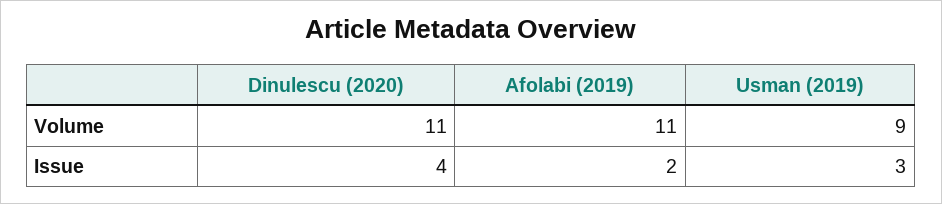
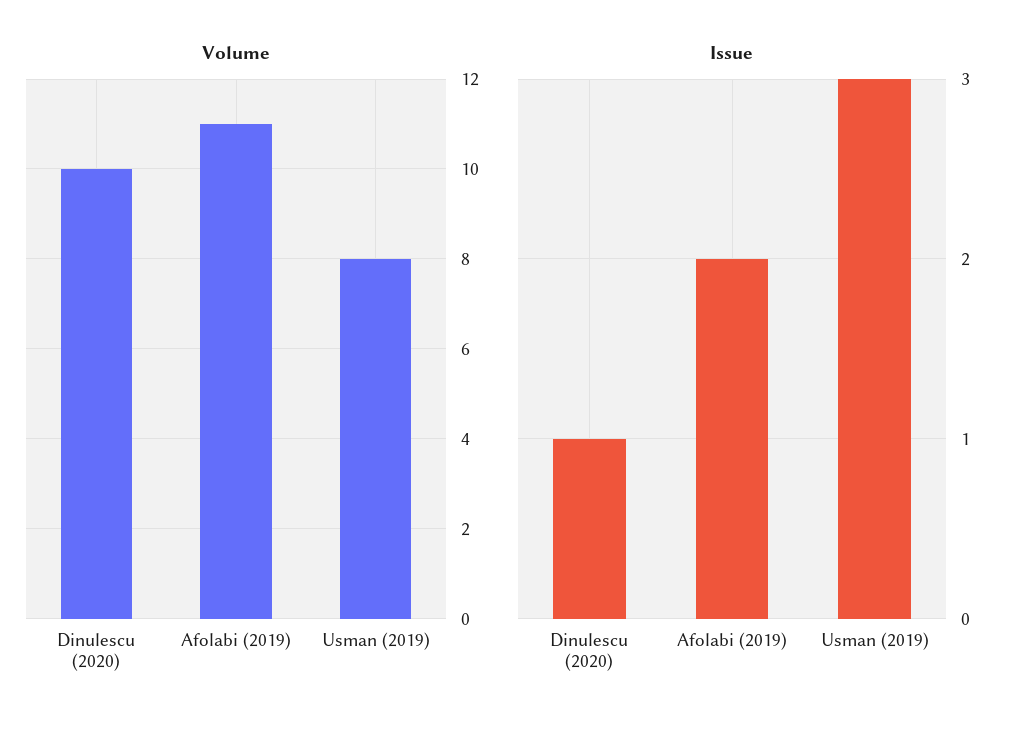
Volume, Dinulescu (2020): 11 -> 10
Volume, Usman (2019): 9 -> 8
Issue, Dinulescu (2020): 4 -> 1

